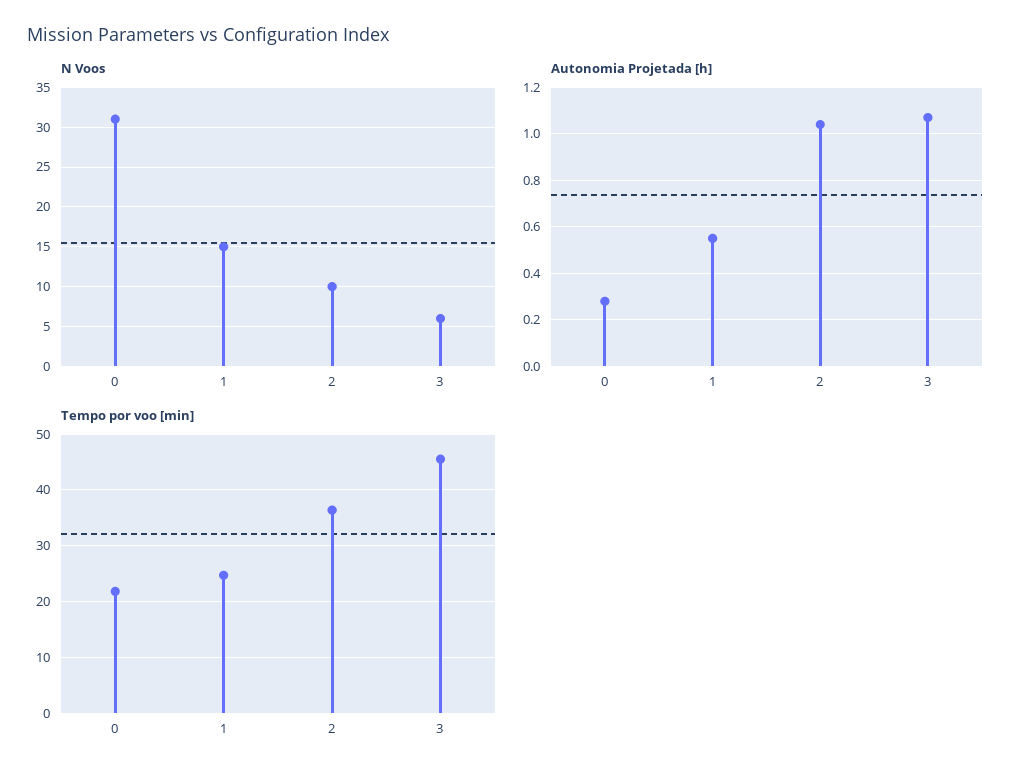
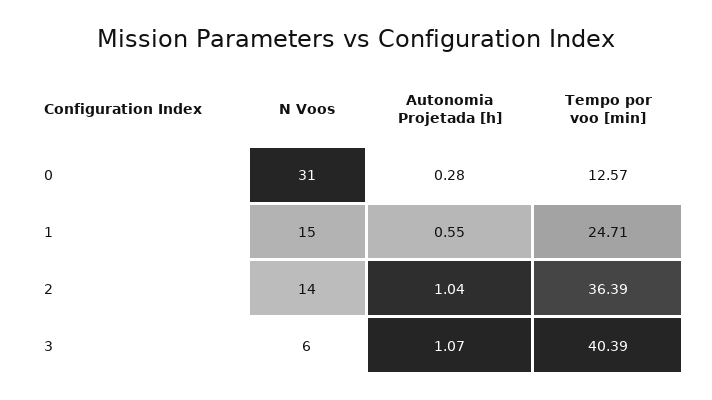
N Voos, 2: 10 -> 14
Tempo por voo [min], 0: 22 -> 12.57
Tempo por voo [min], 3: 46 -> 40.39

